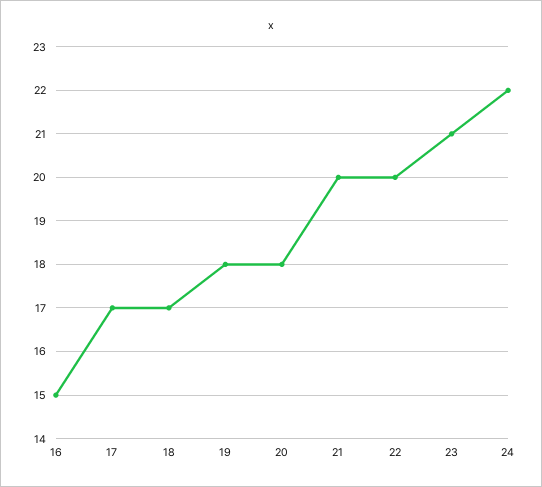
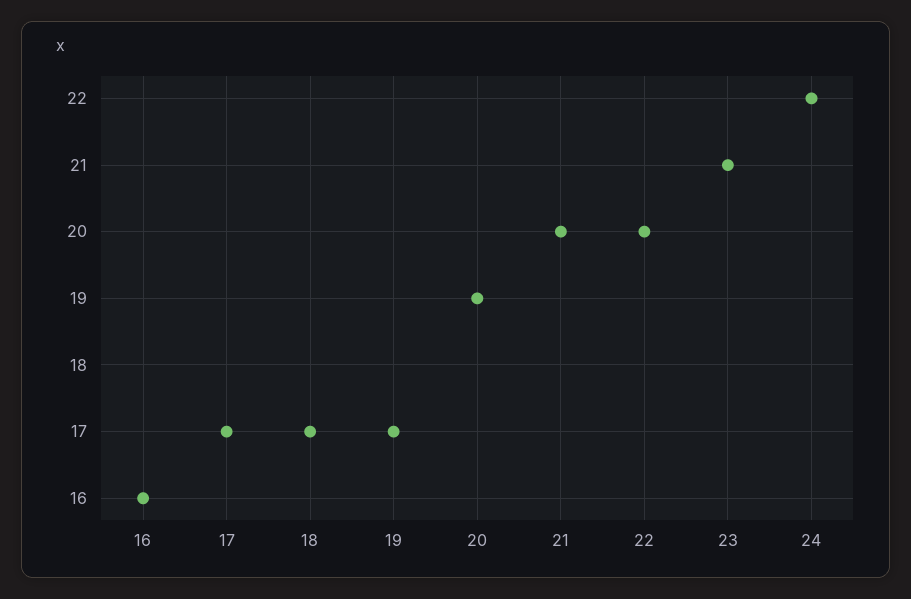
16: 15 -> 16
19: 18 -> 17
20: 18 -> 19

